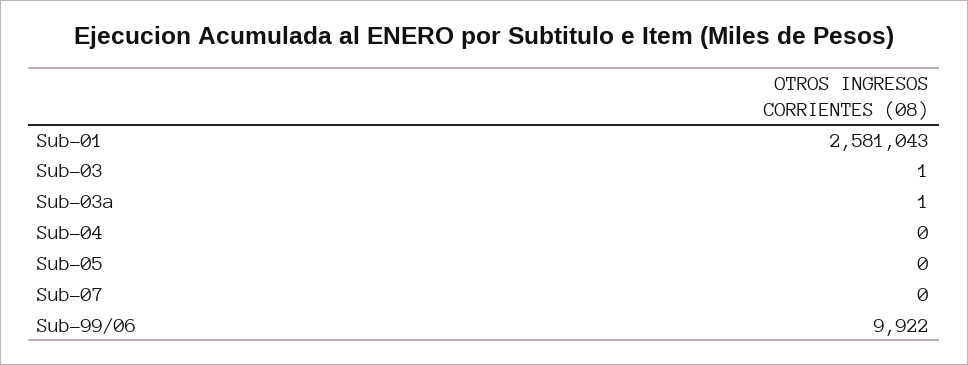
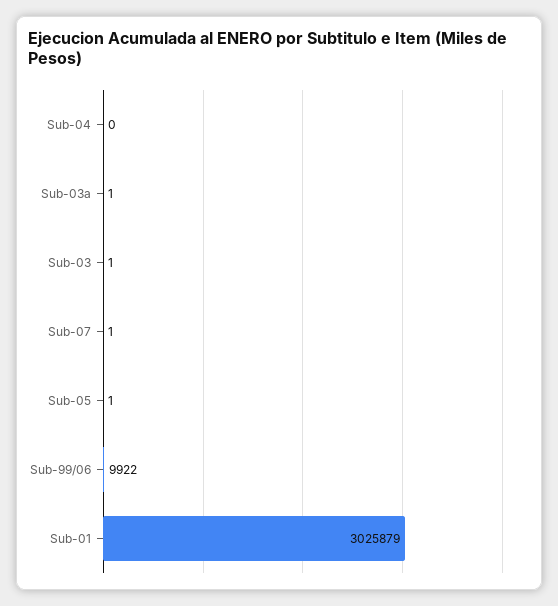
Sub-01: 2581043 -> 3025879
Sub-05: 0 -> 1
Sub-07: 0 -> 1

